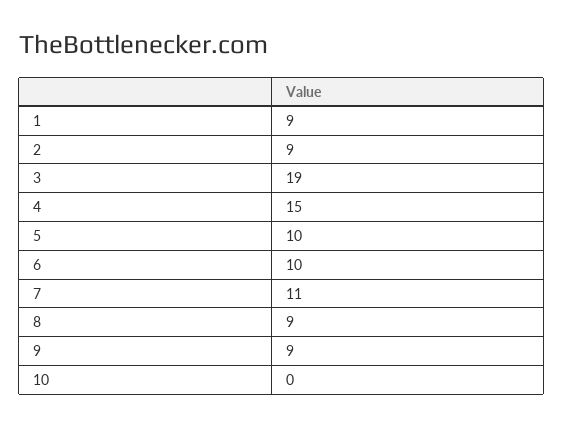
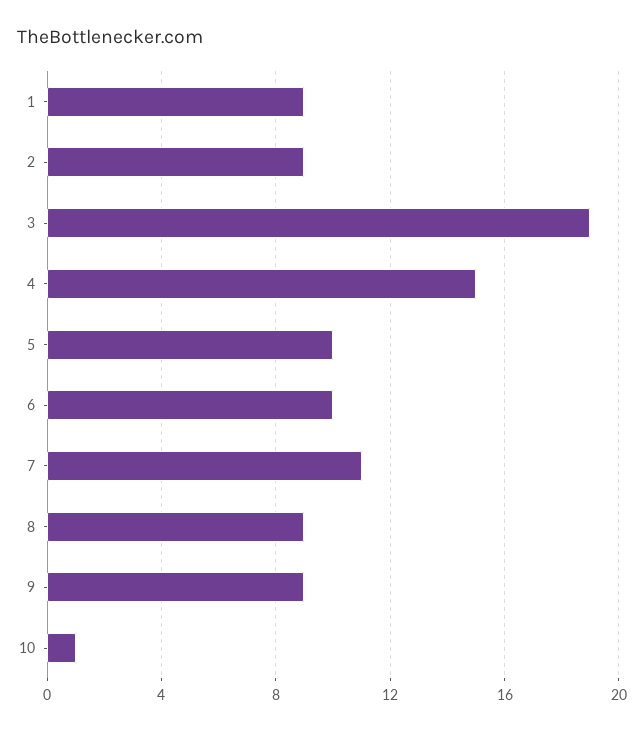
10: 0 -> 1

